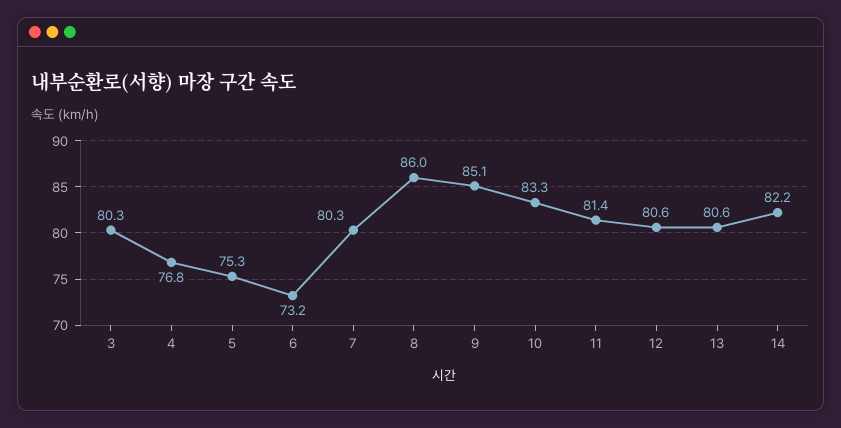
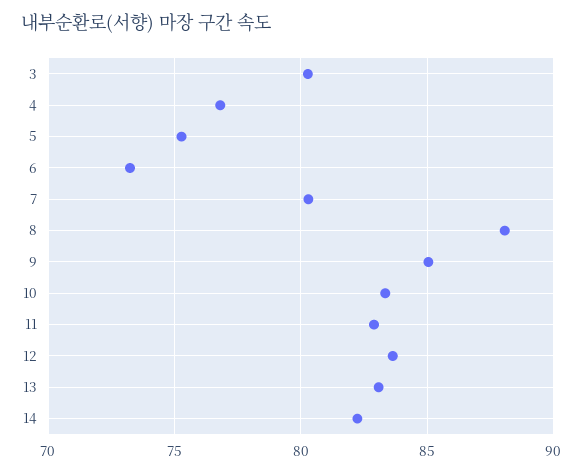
8: 86 -> 88
11: 81.4 -> 83
12: 80.6 -> 83.5
13: 80.6 -> 83

